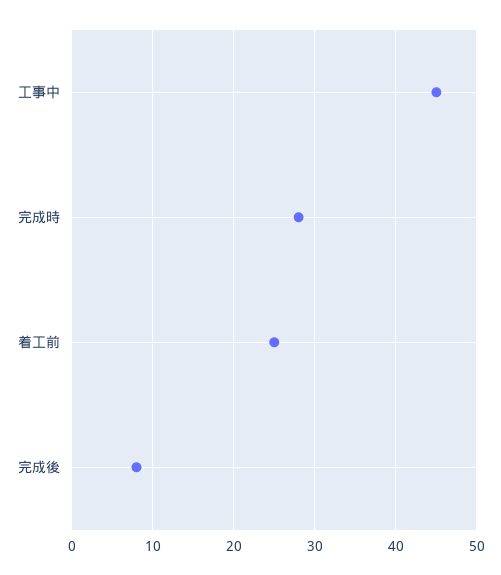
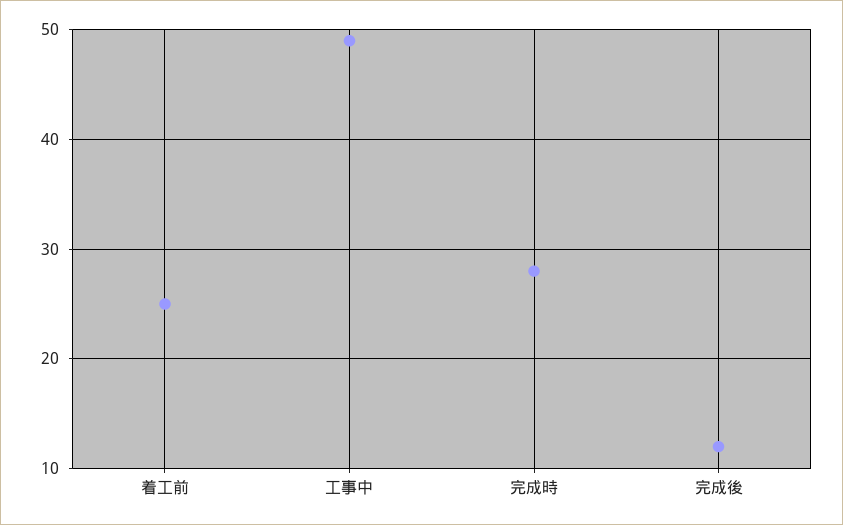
工事中: 45 -> 49
完成後: 8 -> 12

